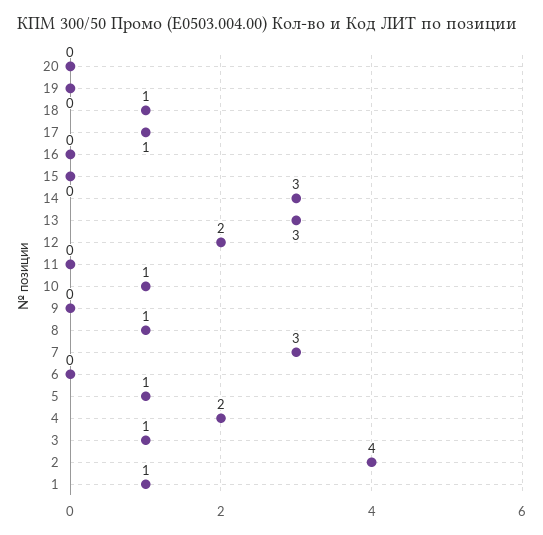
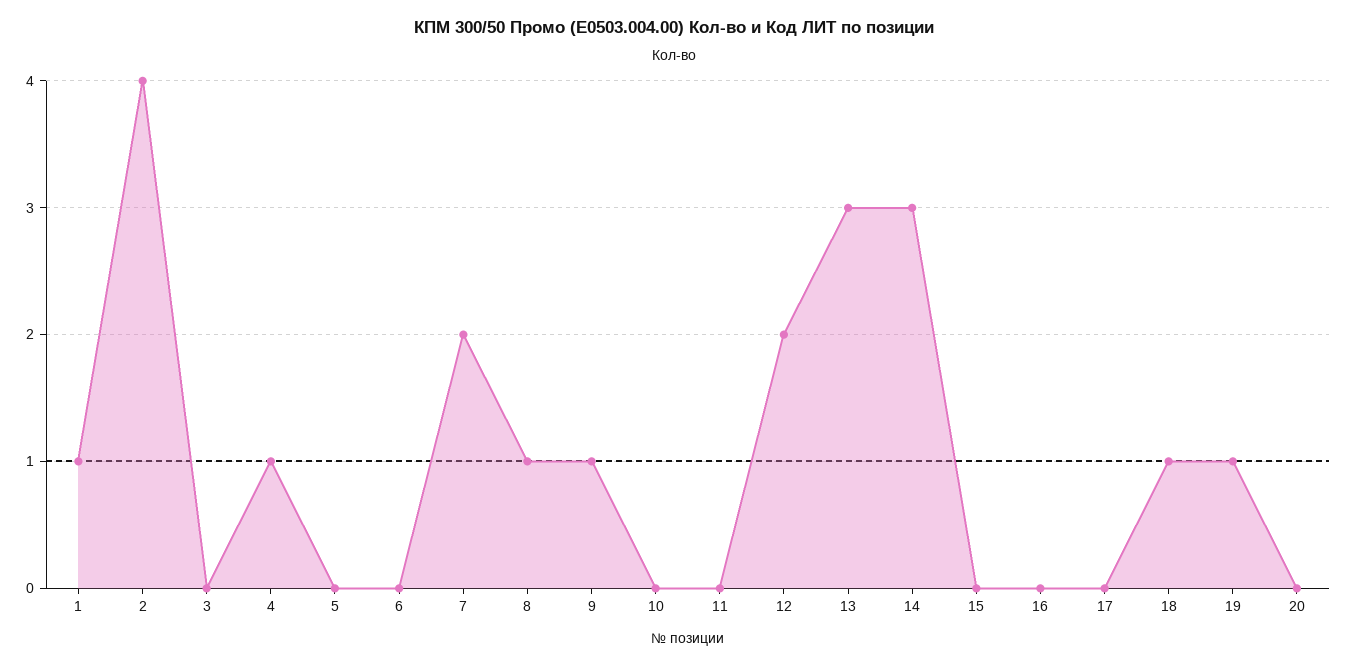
19: 0 -> 1
17: 1 -> 0
10: 1 -> 0
9: 0 -> 1
7: 3 -> 2
5: 1 -> 0
4: 2 -> 1
3: 1 -> 0

